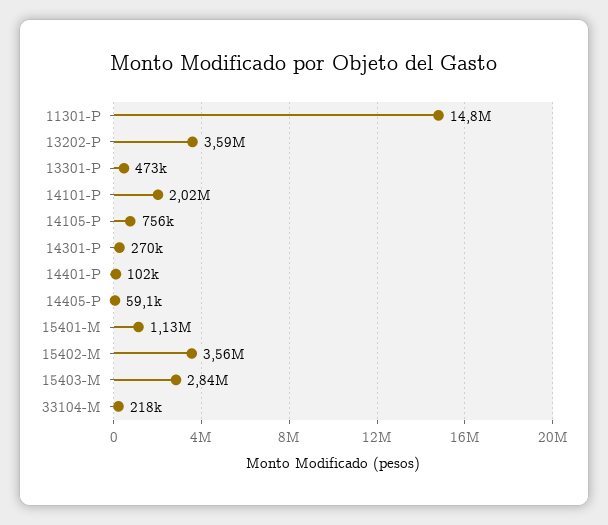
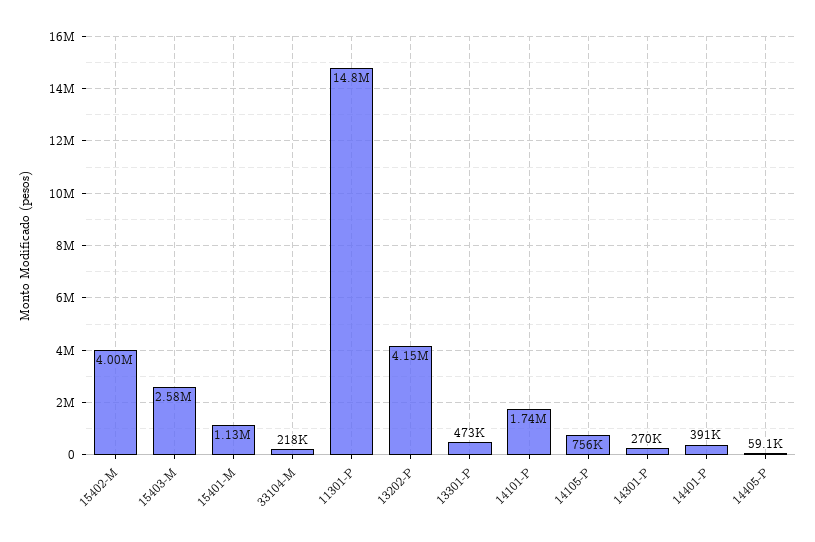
13202-P: 3590000 -> 4150000
14101-P: 2020000 -> 1740000
14401-P: 102000 -> 391000
15402-M: 3560000 -> 4000000
15403-M: 2840000 -> 2580000

